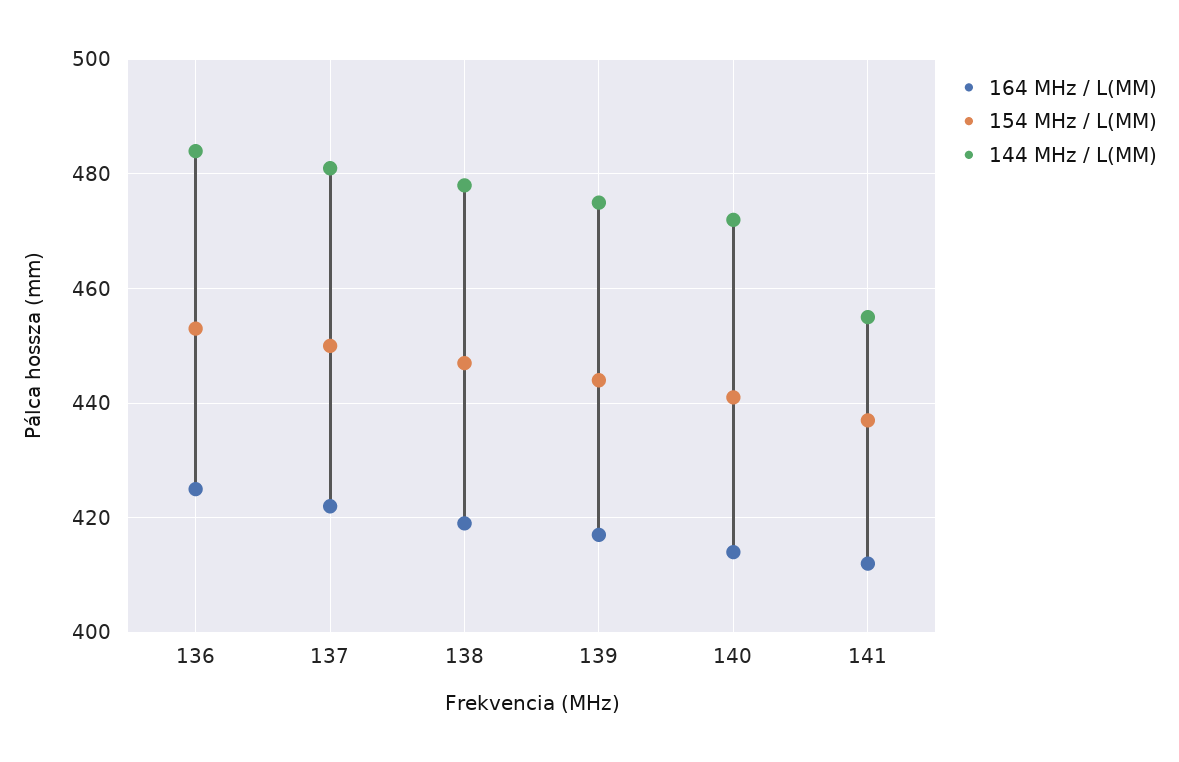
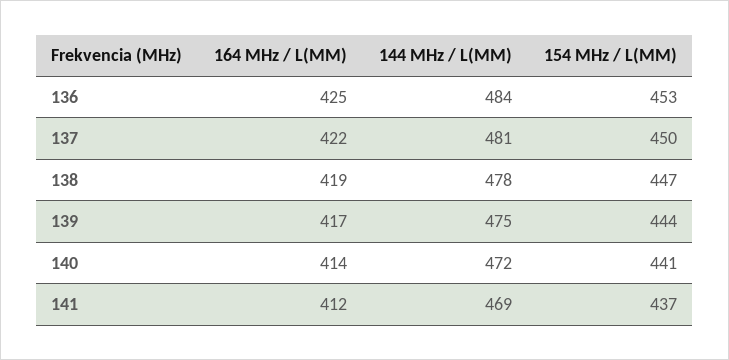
144 MHz / L(MM), 141: 455 -> 469

